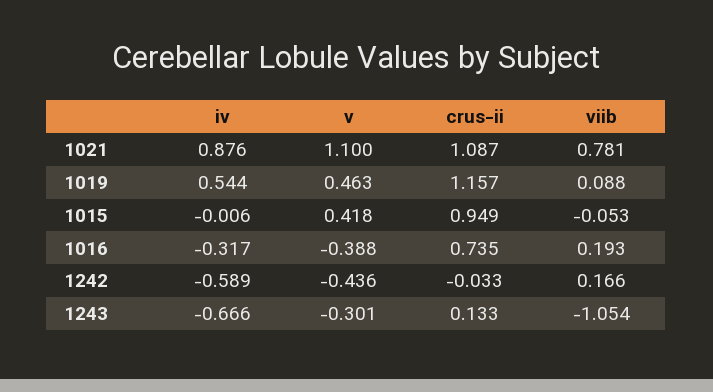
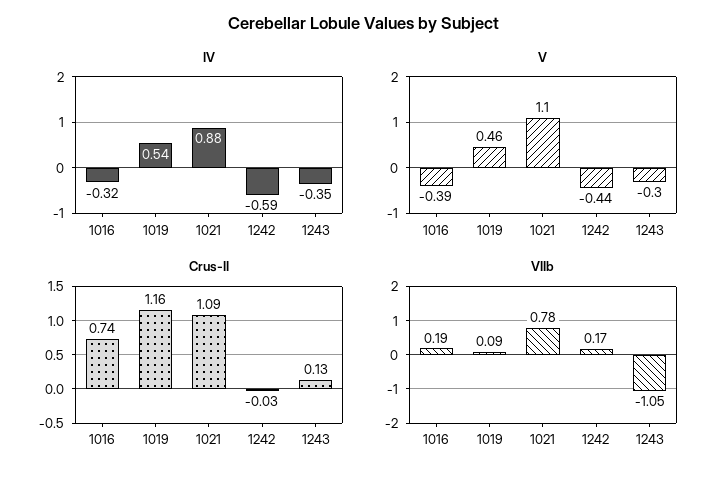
iv, 1015: -0.006 -> none
v, 1015: 0.418 -> none
crus-ii, 1015: 0.949 -> none
viib, 1015: -0.053 -> none
iv, 1243: -0.666 -> -0.35

